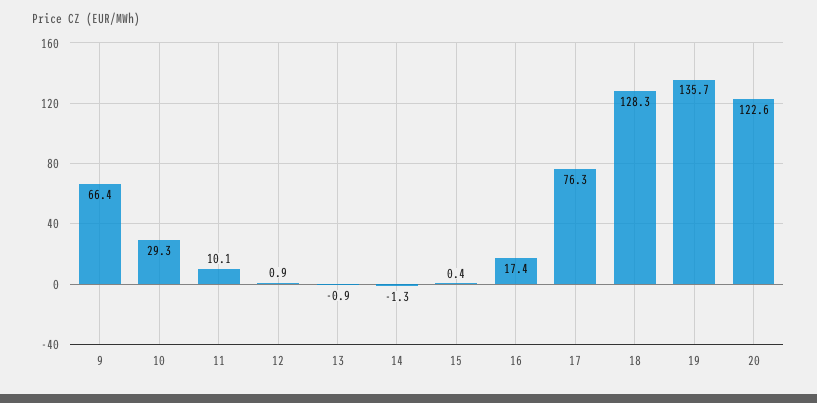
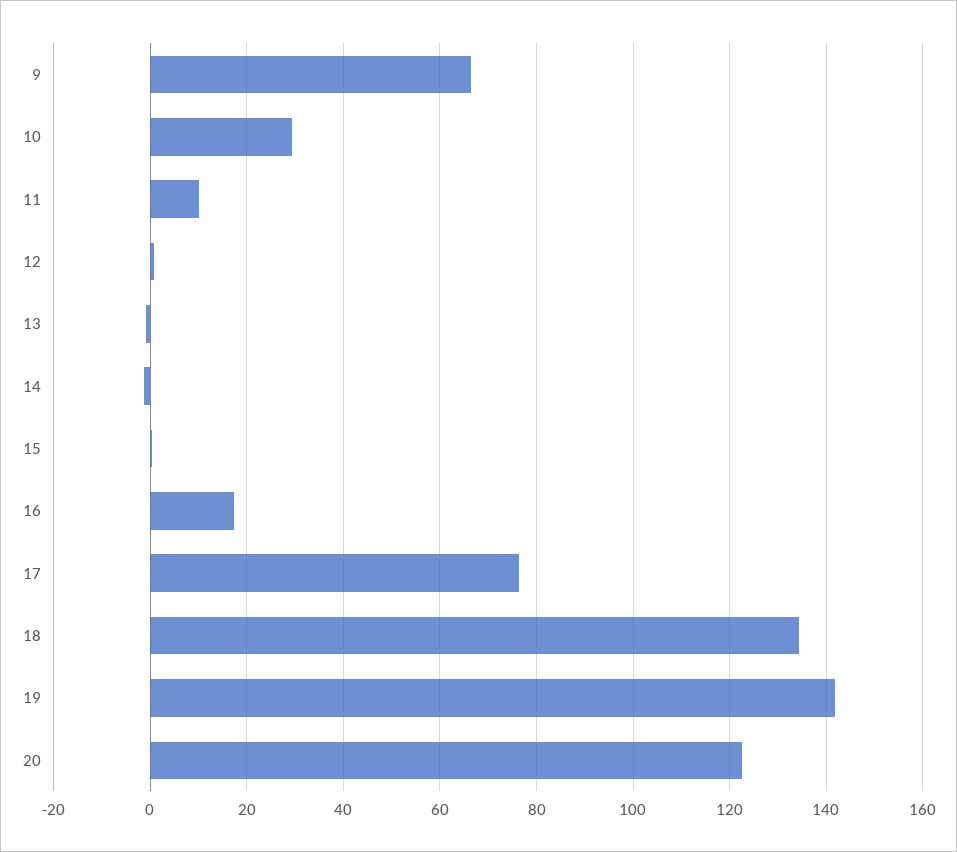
18: 128.3 -> 134
19: 135.7 -> 142

